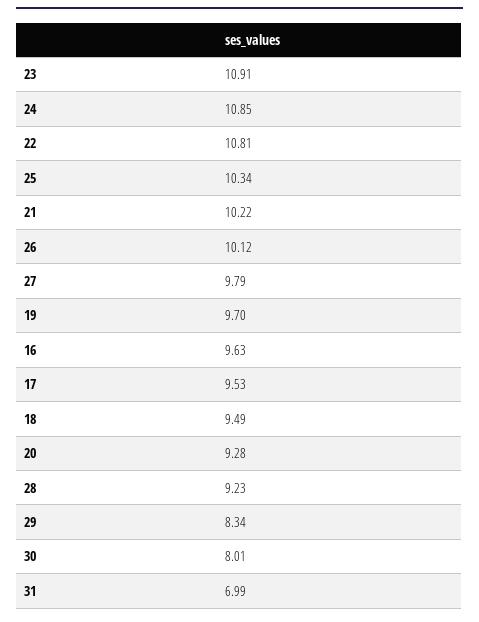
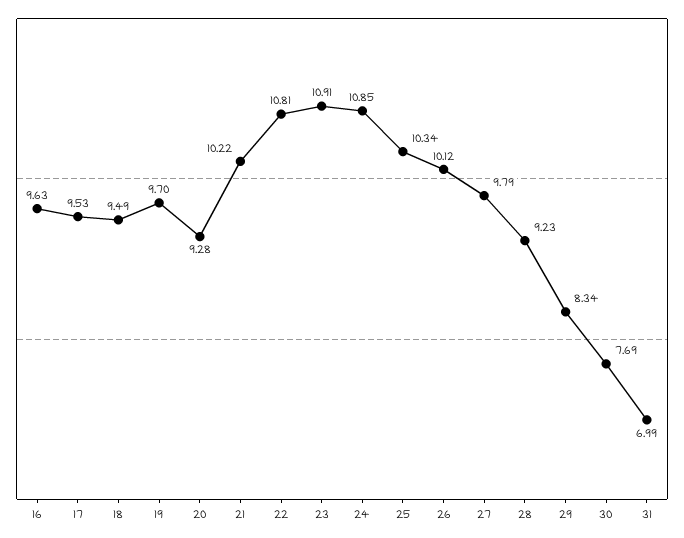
30: 8.01 -> 7.69

